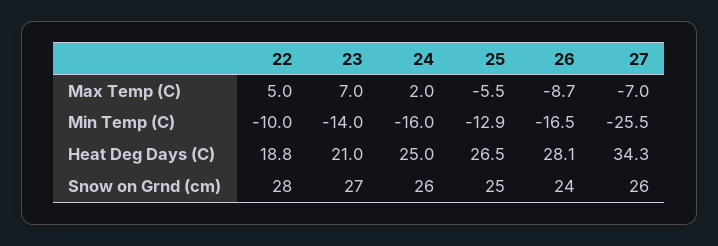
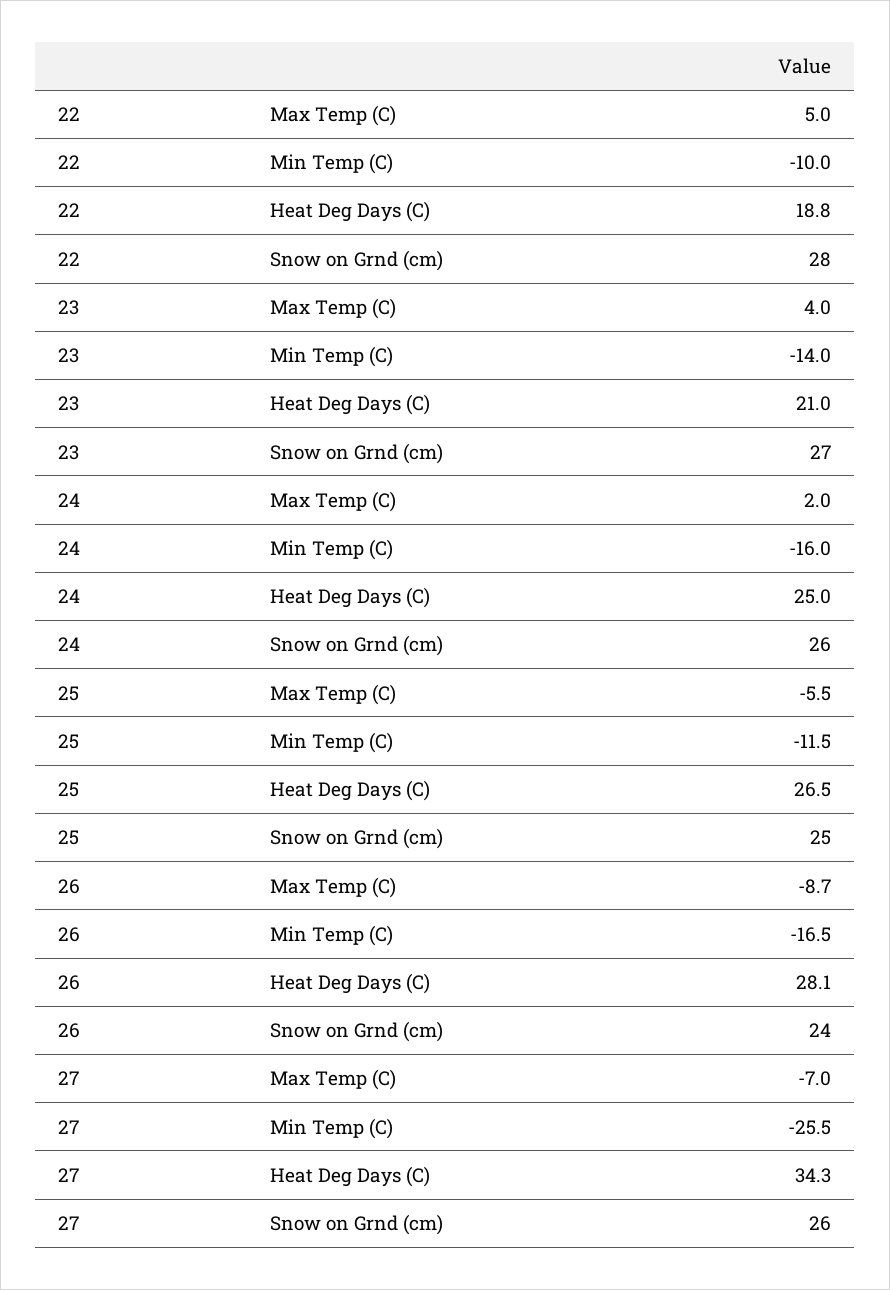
23, Max Temp (C): 7 -> 4
25, Min Temp (C): -12.9 -> -11.5

